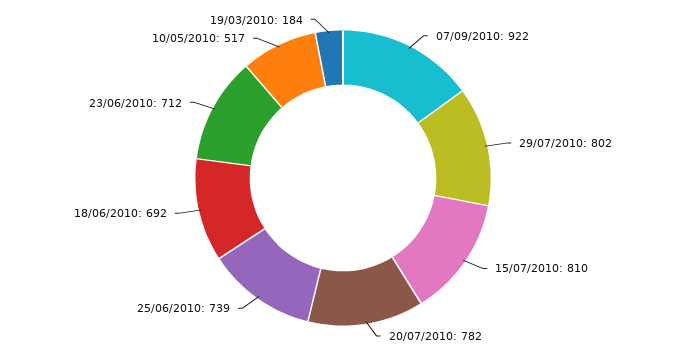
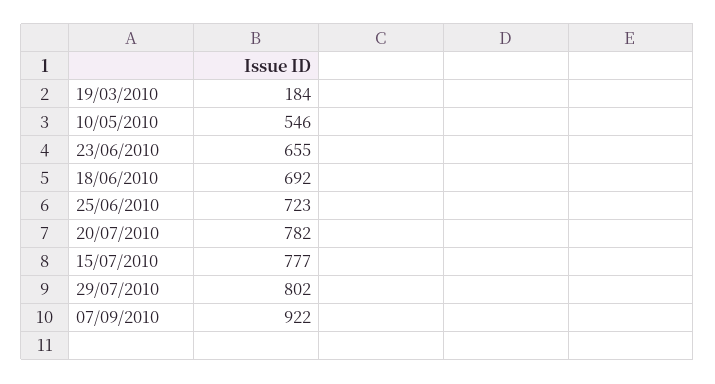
15/07/2010: 810 -> 777
25/06/2010: 739 -> 723
23/06/2010: 712 -> 655
10/05/2010: 517 -> 546

